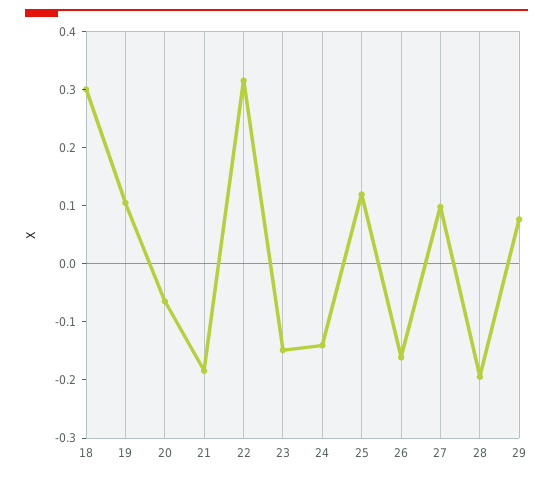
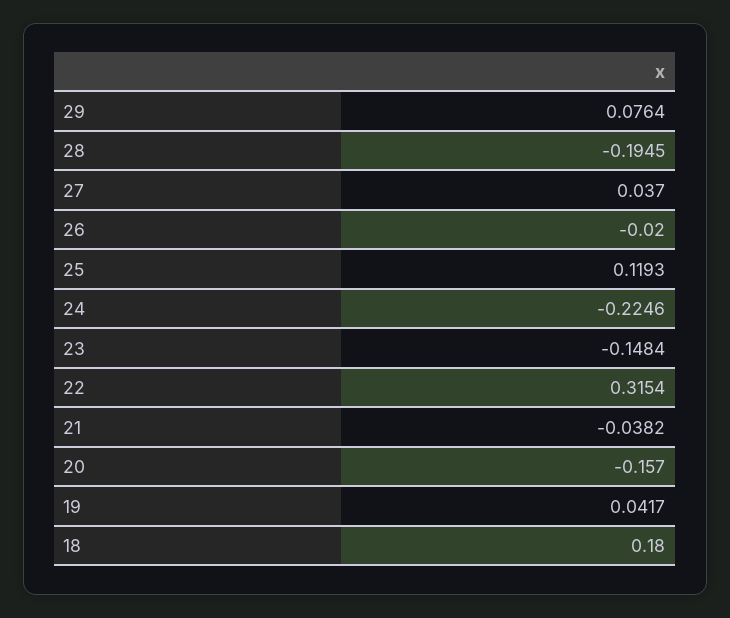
18: 0.3 -> 0.18
19: 0.1 -> 0.0417
20: -0.06 -> -0.157
21: -0.18 -> -0.0382
24: -0.14 -> -0.2246
26: -0.16 -> -0.02
27: 0.1 -> 0.037

